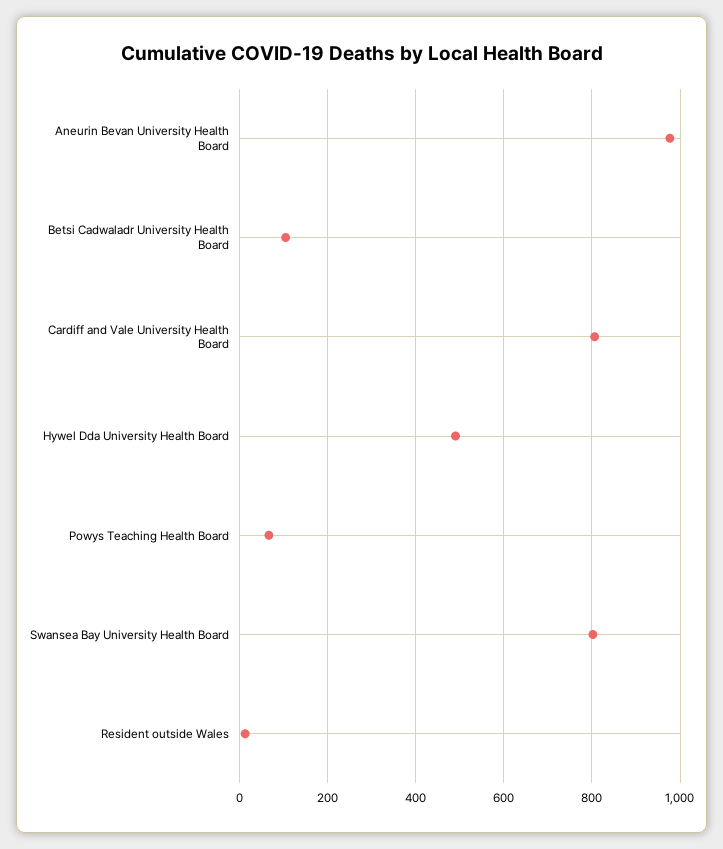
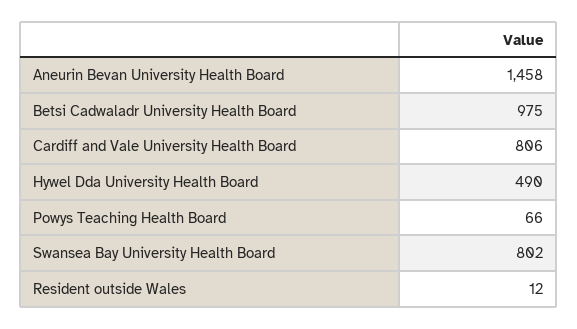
Aneurin Bevan University Health Board: 980 -> 1458
Betsi Cadwaladr University Health Board: 100 -> 975

